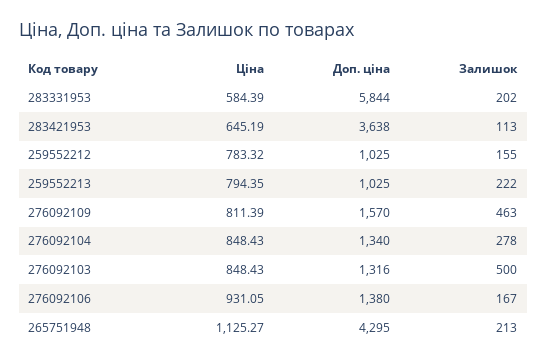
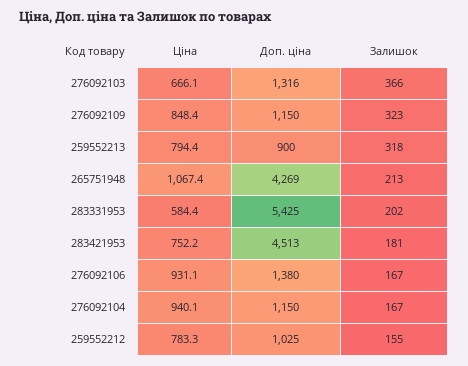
Доп. ціна, 283331953: 5844 -> 5425
Ціна, 283421953: 645.19 -> 752.2
Доп. ціна, 283421953: 3638 -> 4513
Залишок, 283421953: 113 -> 181
Доп. ціна, 259552213: 1025 -> 900
Залишок, 259552213: 222 -> 318
Ціна, 276092109: 811.39 -> 848.4
Доп. ціна, 276092109: 1570 -> 1150
Залишок, 276092109: 463 -> 323
Ціна, 276092104: 848.43 -> 940.1
Доп. ціна, 276092104: 1340 -> 1150
Залишок, 276092104: 278 -> 167
Ціна, 276092103: 848.43 -> 666.1
Залишок, 276092103: 500 -> 366
Ціна, 265751948: 1125.27 -> 1067.4
Доп. ціна, 265751948: 4295 -> 4269

